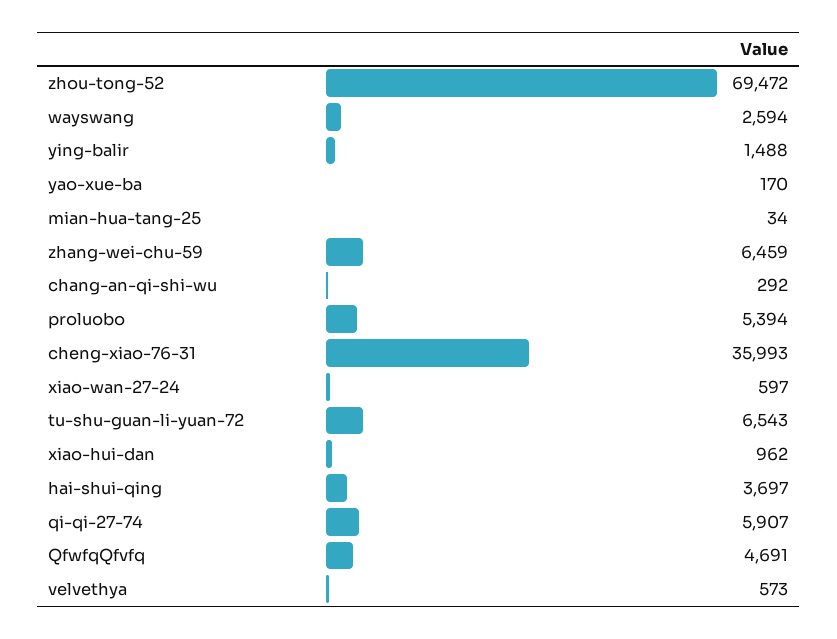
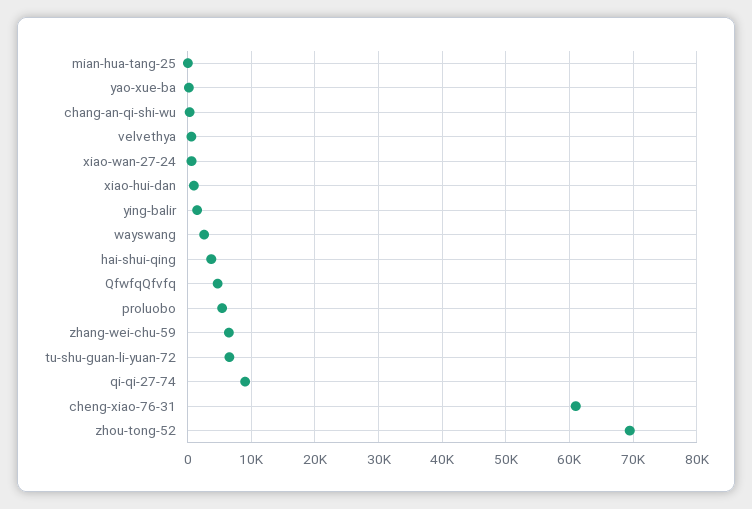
cheng-xiao-76-31: 35993 -> 61000
qi-qi-27-74: 5907 -> 9000

